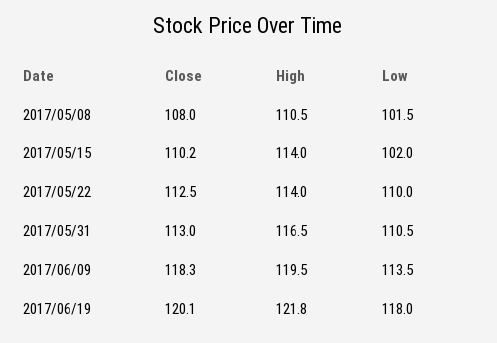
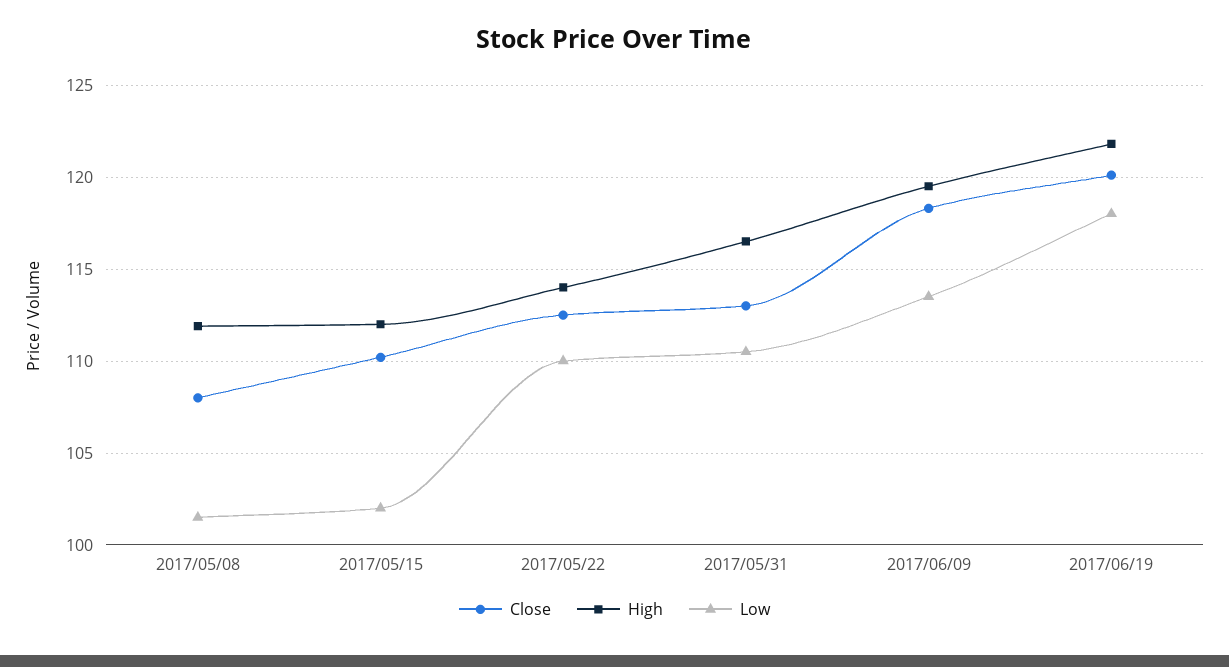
High, 2017/05/08: 110.5 -> 112
High, 2017/05/15: 114 -> 112

